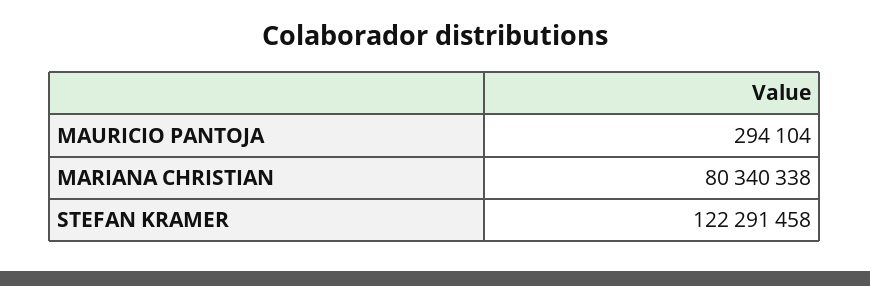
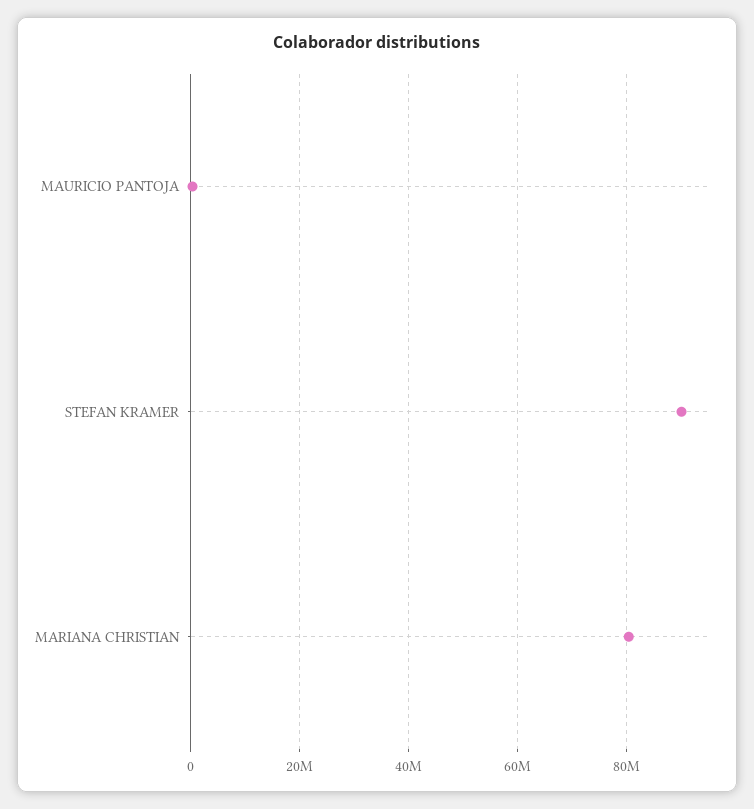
STEFAN KRAMER: 122291458 -> 90000000

